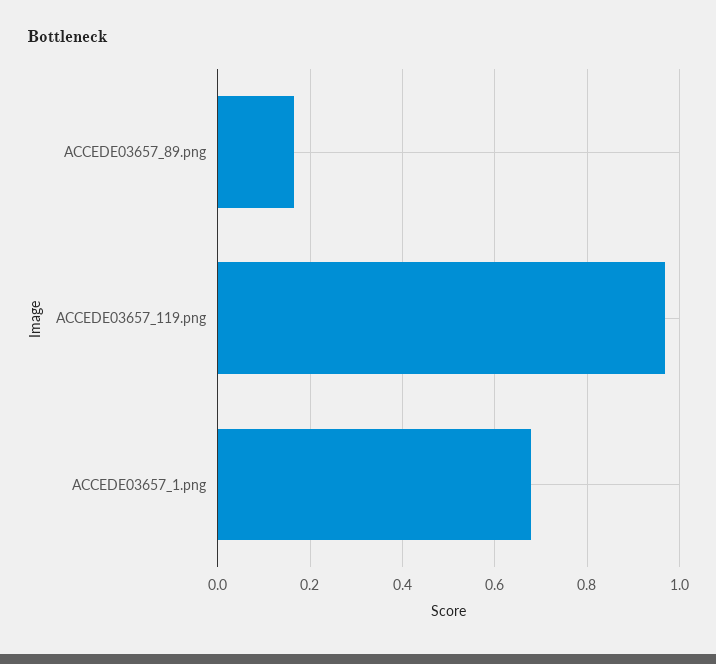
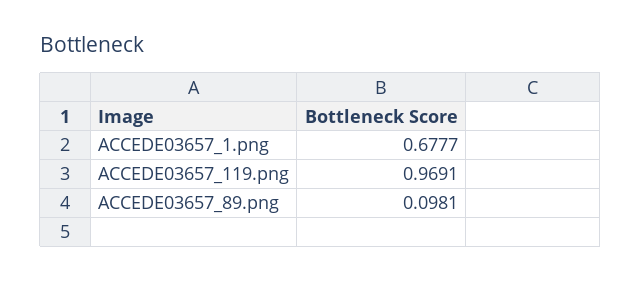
ACCEDE03657_89.png: 0.16 -> 0.0981

